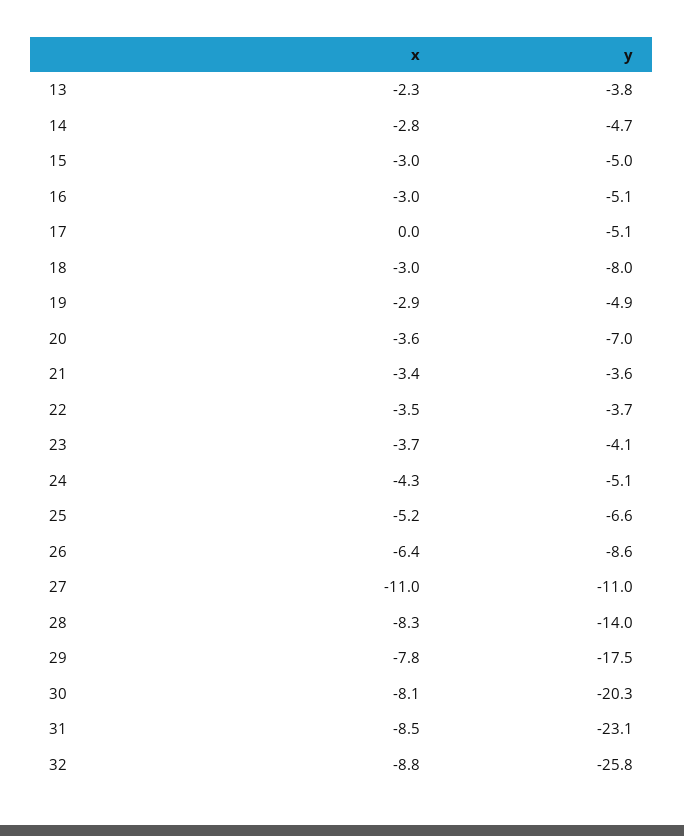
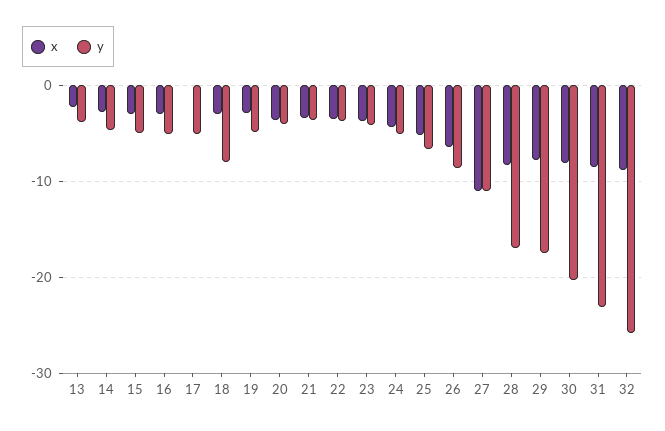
y, 20: -7 -> -4
y, 28: -14 -> -17

